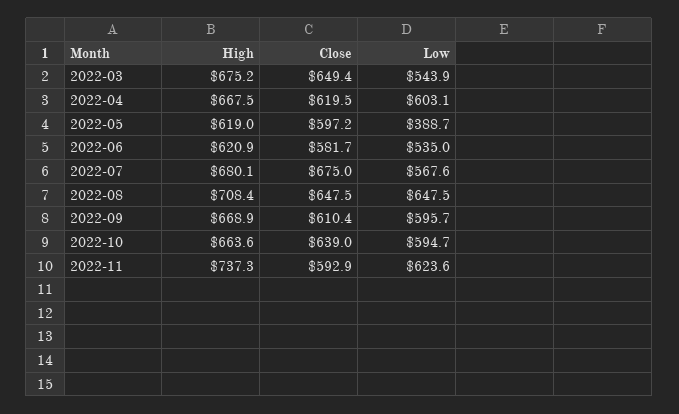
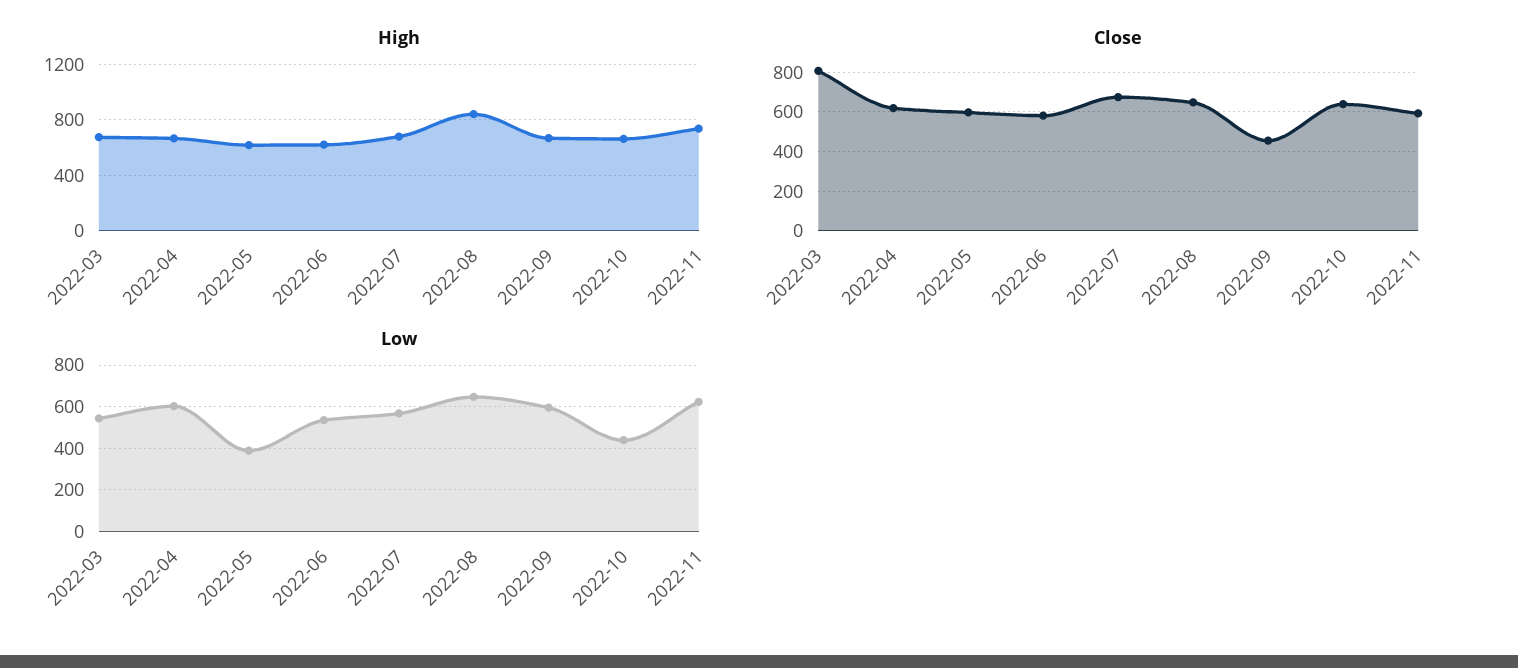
Close, 2022-03: 649.4 -> 800
High, 2022-08: 708.4 -> 850
Close, 2022-09: 610.4 -> 450
Low, 2022-10: 594.7 -> 450

